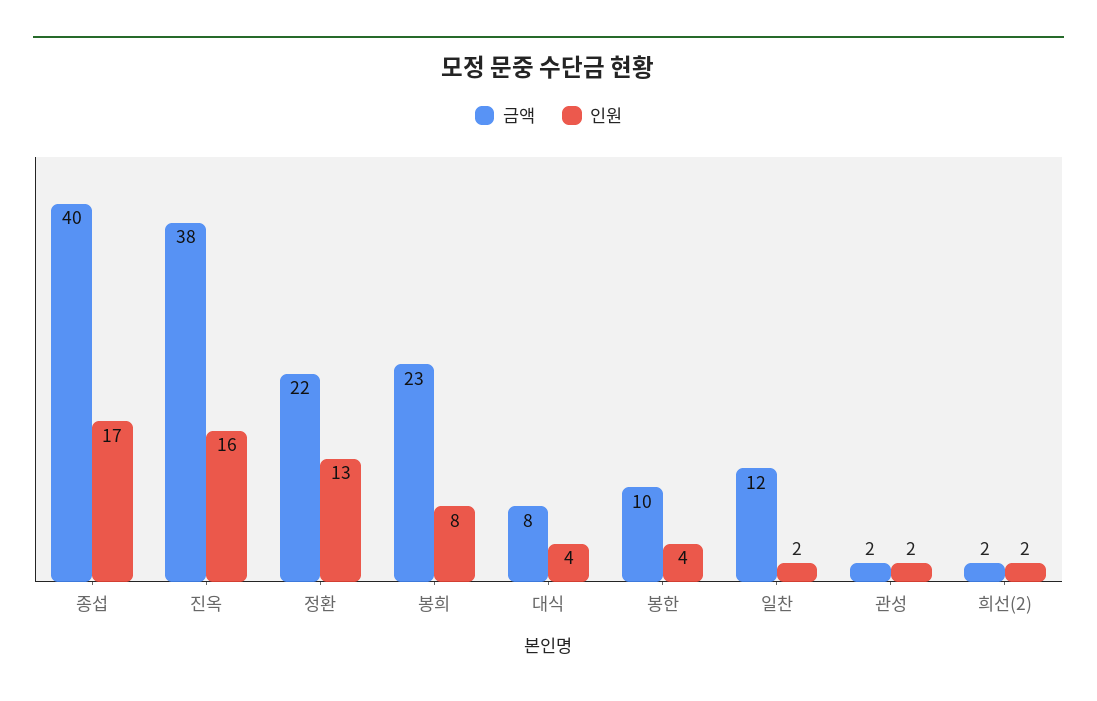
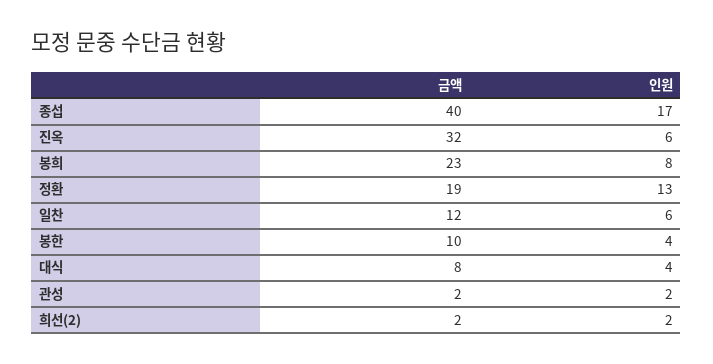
금액, 진옥: 38 -> 32
인원, 진옥: 16 -> 6
금액, 정환: 22 -> 19
인원, 일찬: 2 -> 6

